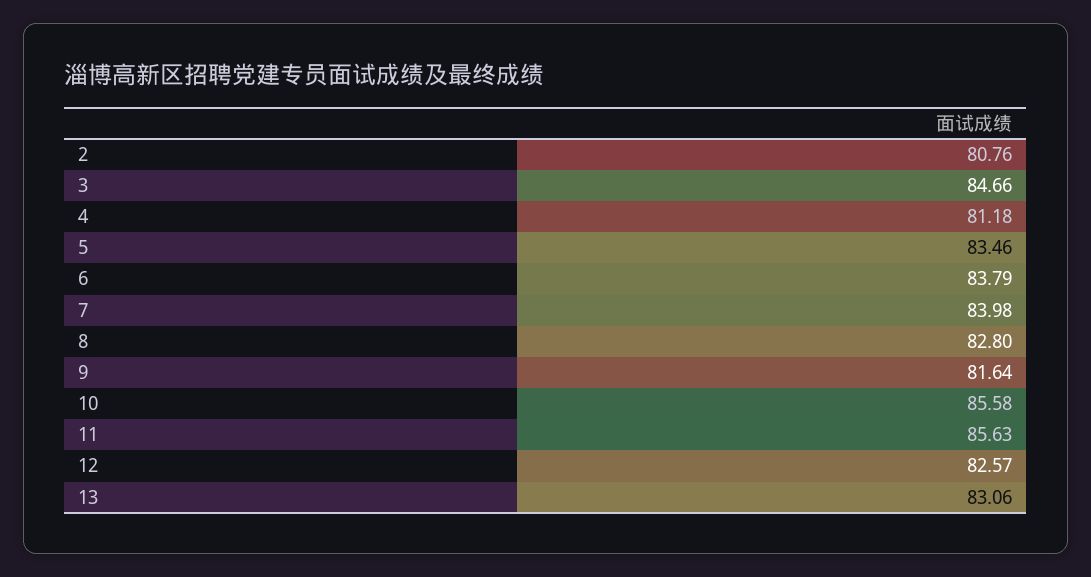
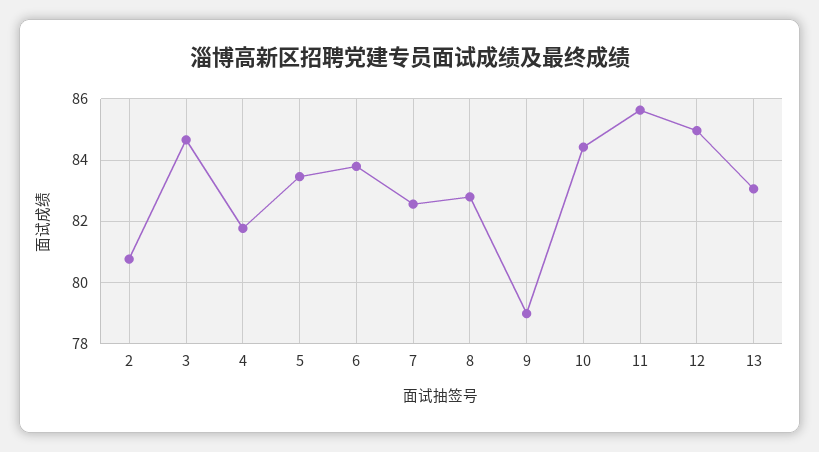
4: 81.18 -> 81.8
7: 83.98 -> 82.6
9: 81.64 -> 79
10: 85.58 -> 84.4
12: 82.57 -> 85

